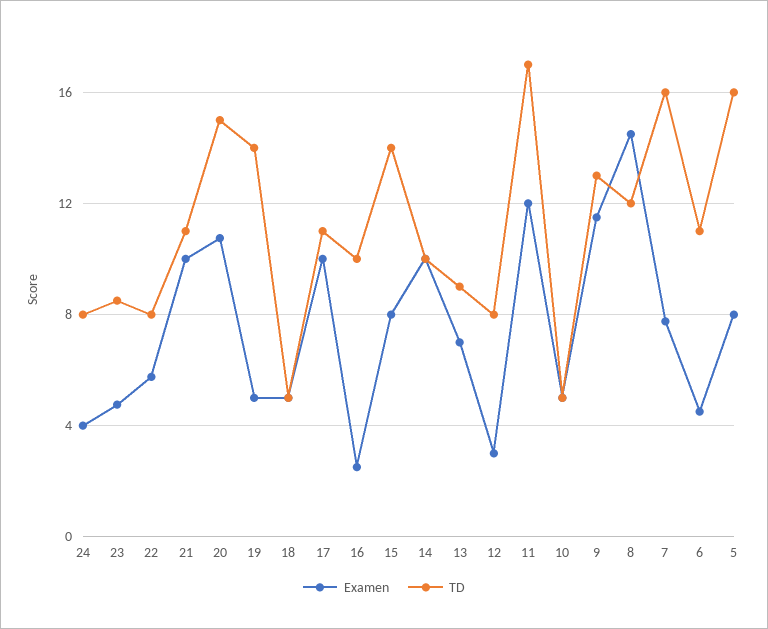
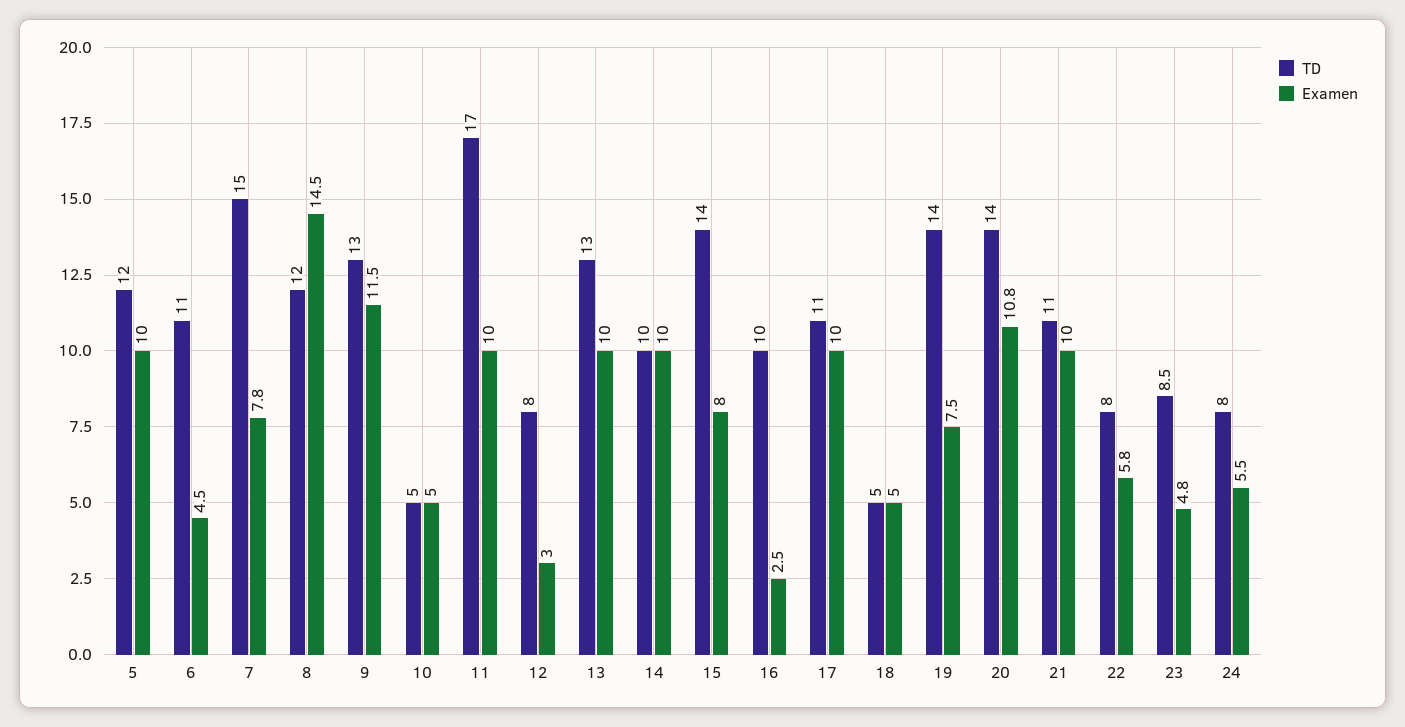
Examen, 24: 4 -> 5.5
TD, 20: 15 -> 14
Examen, 19: 5 -> 7.5
Examen, 13: 7 -> 10
TD, 13: 9 -> 13
Examen, 11: 12 -> 10
TD, 7: 16 -> 15
Examen, 5: 8 -> 10
TD, 5: 16 -> 12

